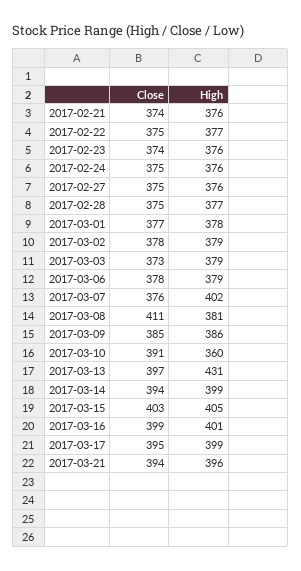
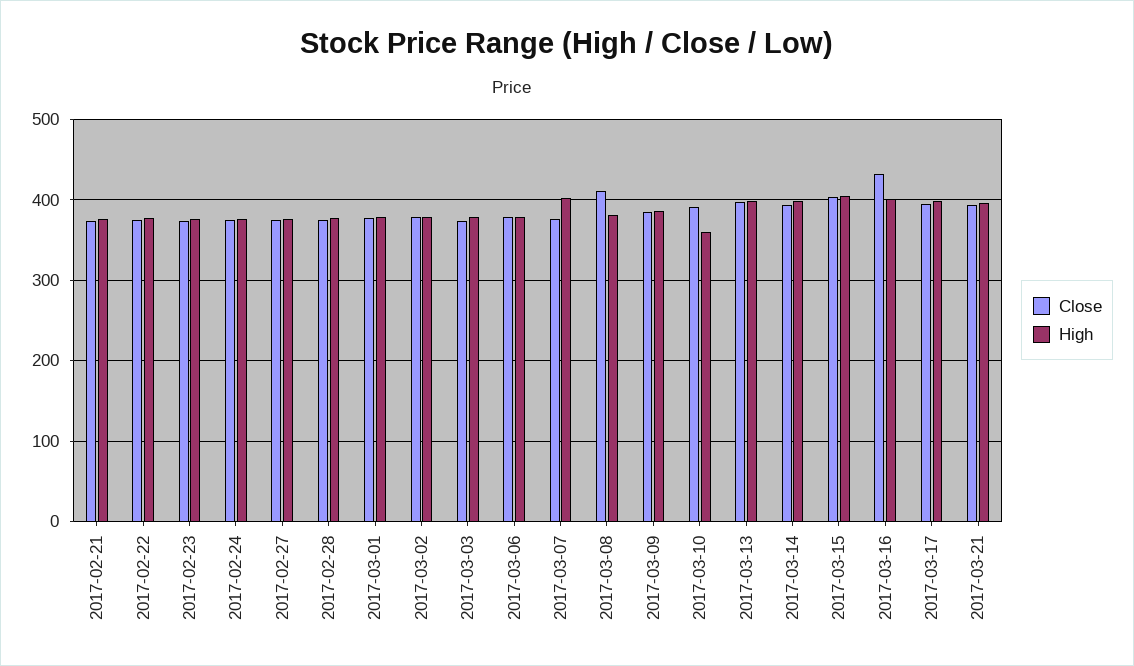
High, 2017-03-13: 431 -> 400
Close, 2017-03-16: 399 -> 430

